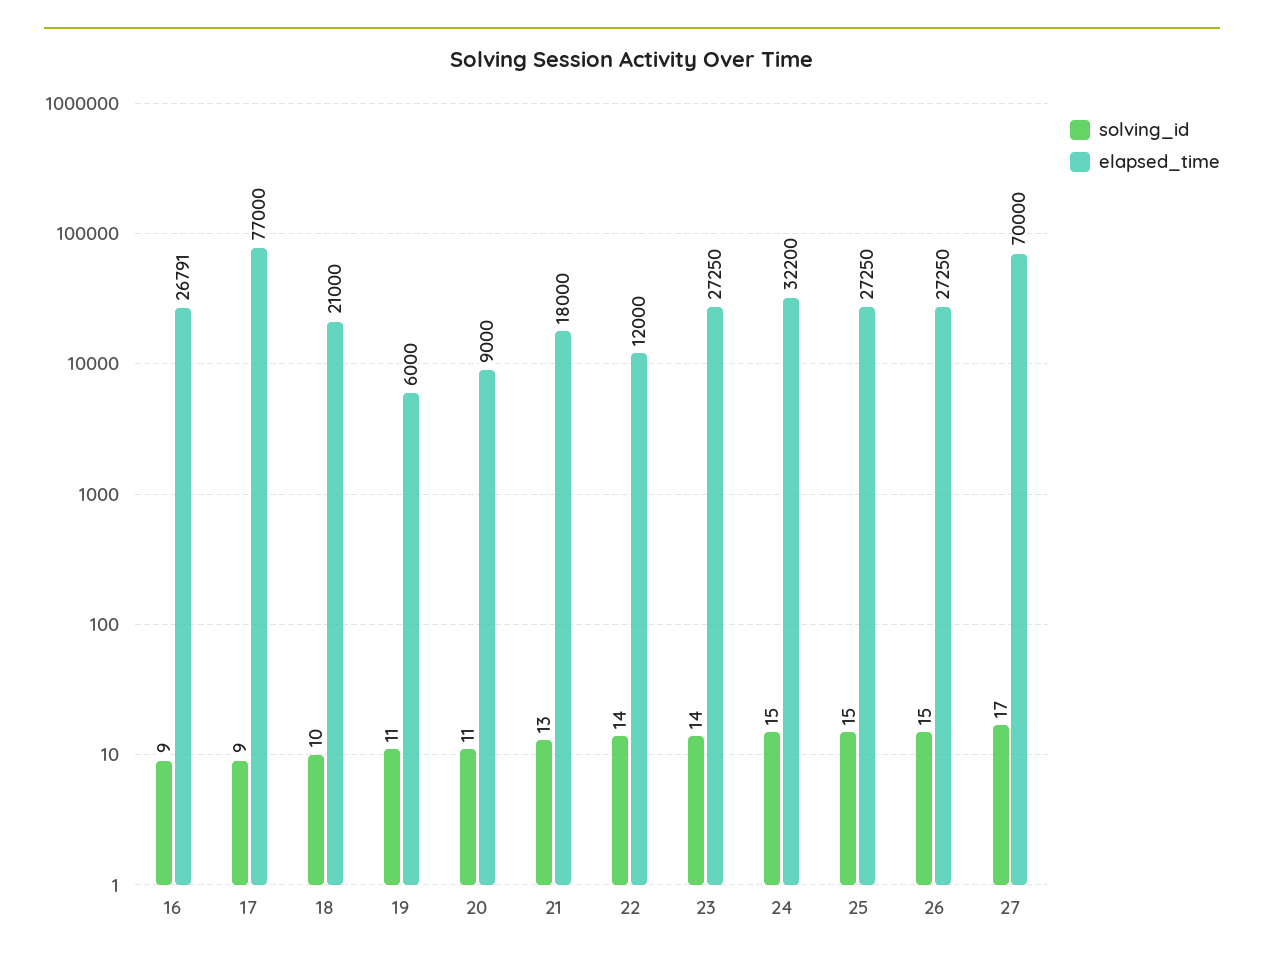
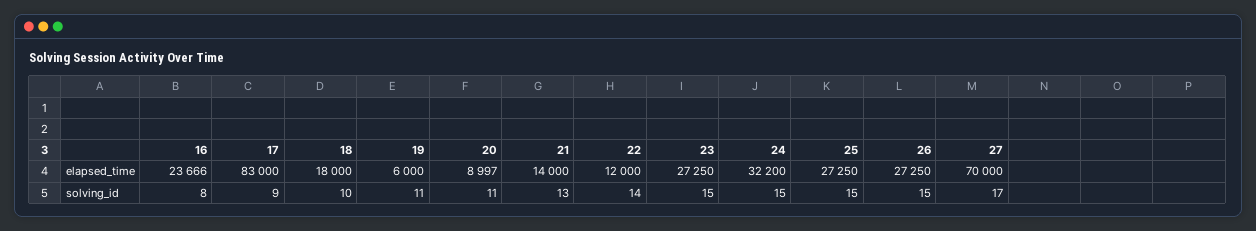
solving_id, 16: 9 -> 8
elapsed_time, 16: 26791 -> 23666
elapsed_time, 17: 77000 -> 83000
elapsed_time, 18: 21000 -> 18000
elapsed_time, 20: 9000 -> 8997
elapsed_time, 21: 18000 -> 14000
solving_id, 23: 14 -> 15

